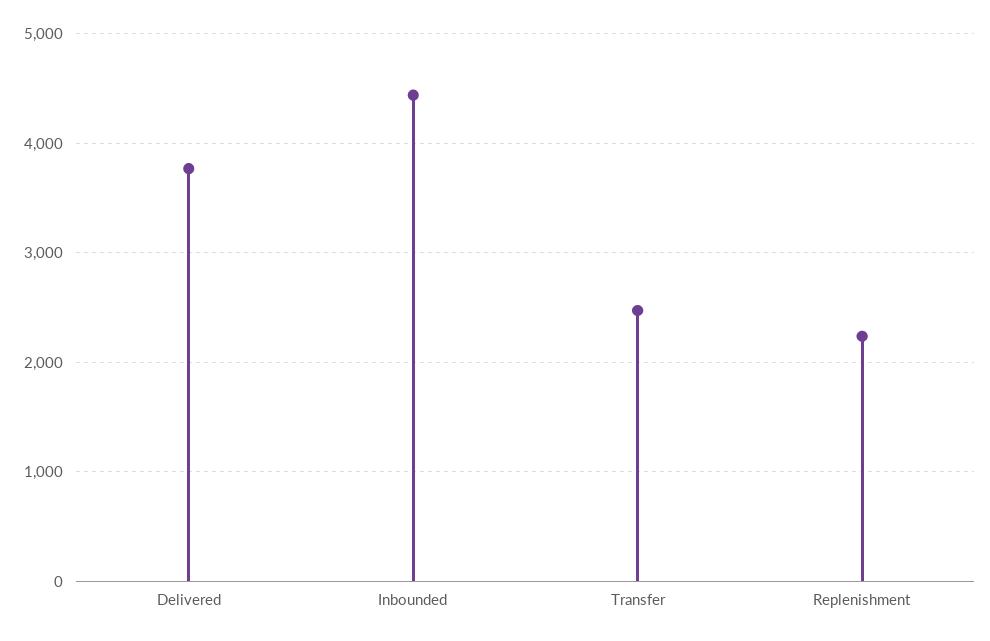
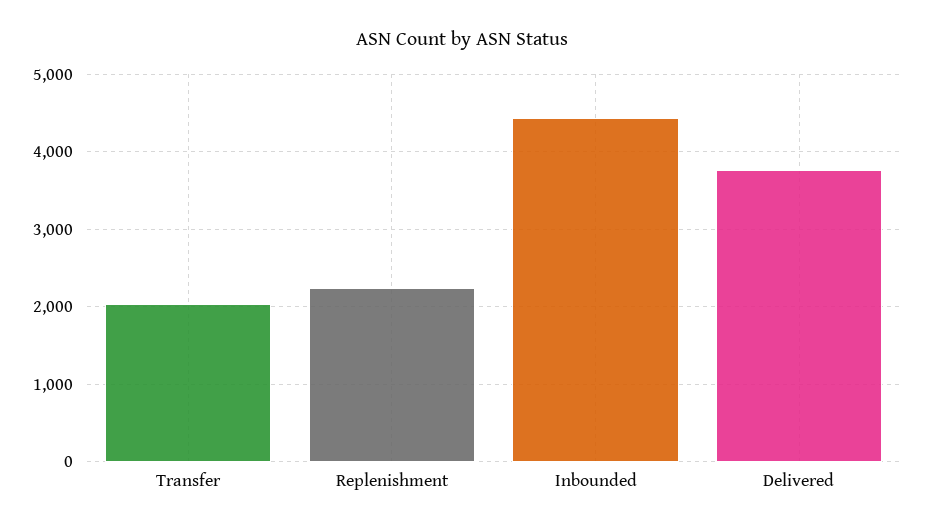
Transfer: 2500 -> 2000

